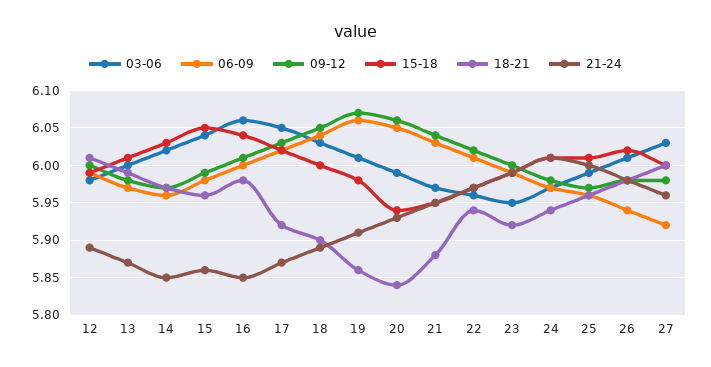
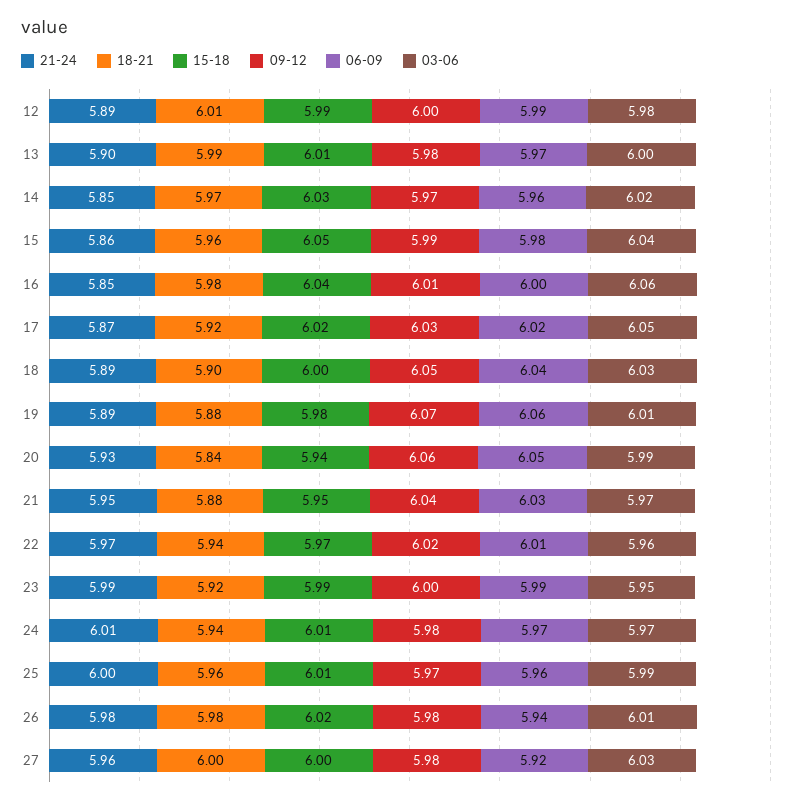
21-24, 13: 5.87 -> 5.9
18-21, 19: 5.86 -> 5.88
21-24, 19: 5.91 -> 5.89

